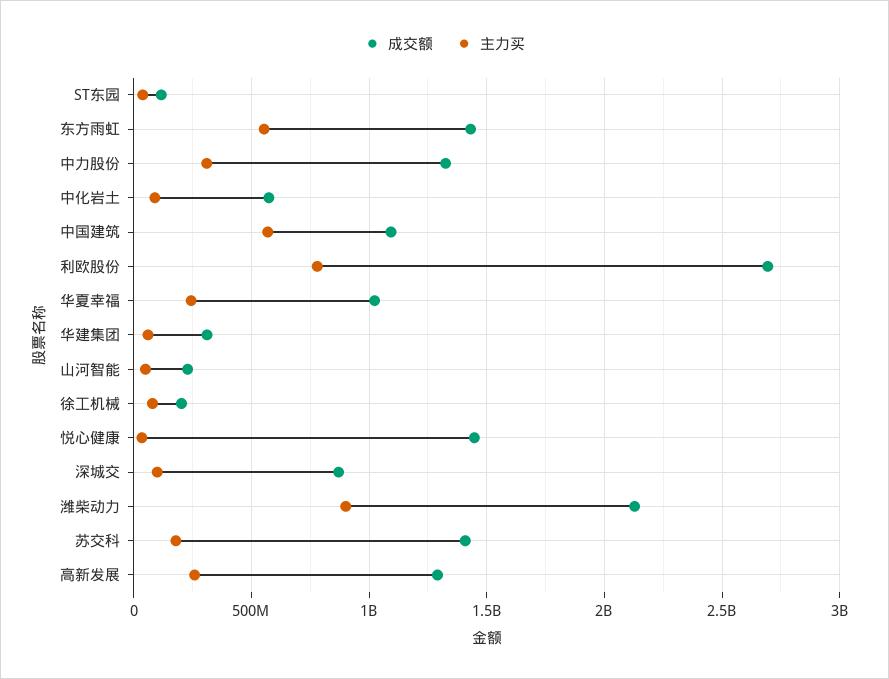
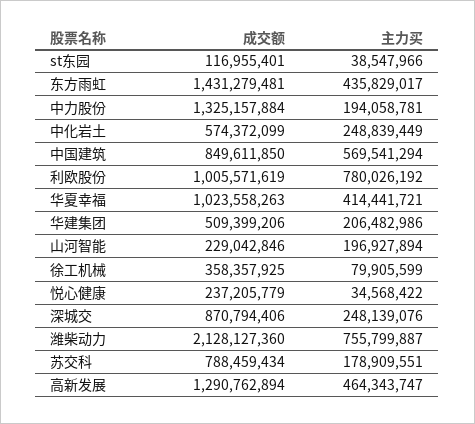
主力买, 东方雨虹: 550000000 -> 435829017
主力买, 中力股份: 300000000 -> 194058781
主力买, 中化岩土: 100000000 -> 248839449
成交额, 中国建筑: 1100000000 -> 849611850
成交额, 利欧股份: 2700000000 -> 1005571619
主力买, 华夏幸福: 250000000 -> 414441721
成交额, 华建集团: 300000000 -> 509399206
主力买, 华建集团: 50000000 -> 206482986
主力买, 山河智能: 50000000 -> 196927894
成交额, 徐工机械: 200000000 -> 358357925
成交额, 悦心健康: 1450000000 -> 237205779
主力买, 深城交: 100000000 -> 248139076
主力买, 潍柴动力: 900000000 -> 755799887
成交额, 苏交科: 1400000000 -> 788459434
主力买, 高新发展: 250000000 -> 464343747

